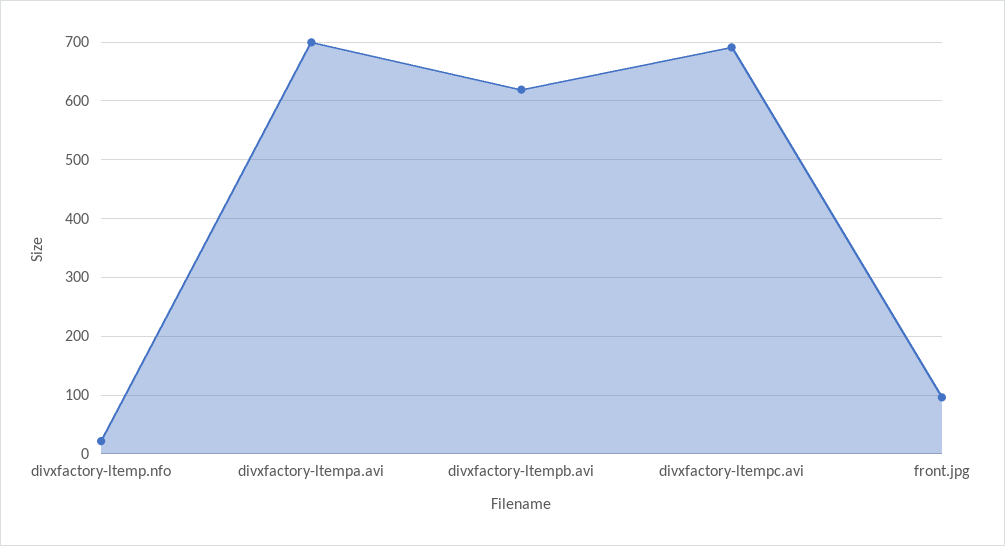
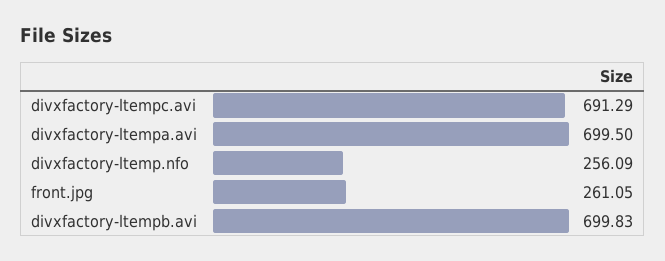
divxfactory-ltemp.nfo: 20 -> 256.09
divxfactory-ltempb.avi: 620 -> 699.83
front.jpg: 100 -> 261.05

